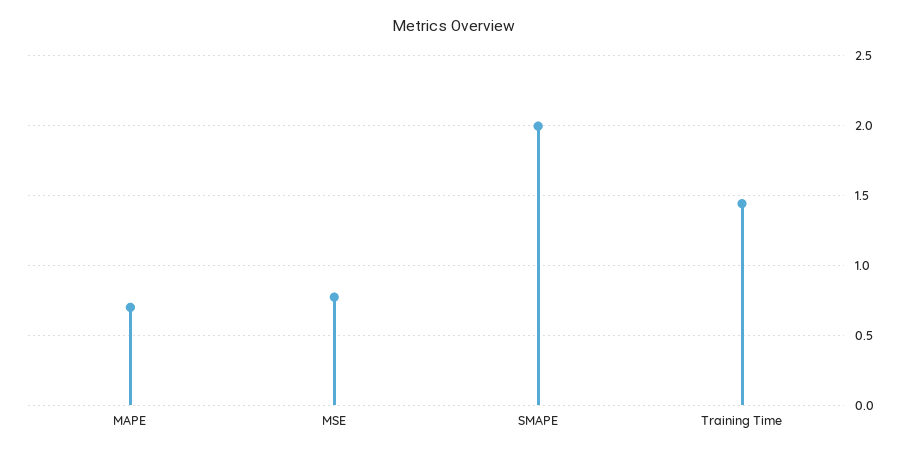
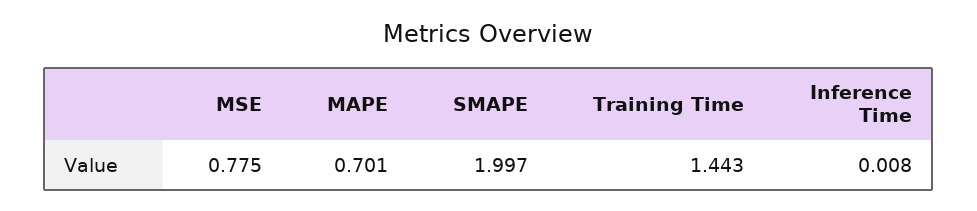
Inference Time: none -> 0.008

